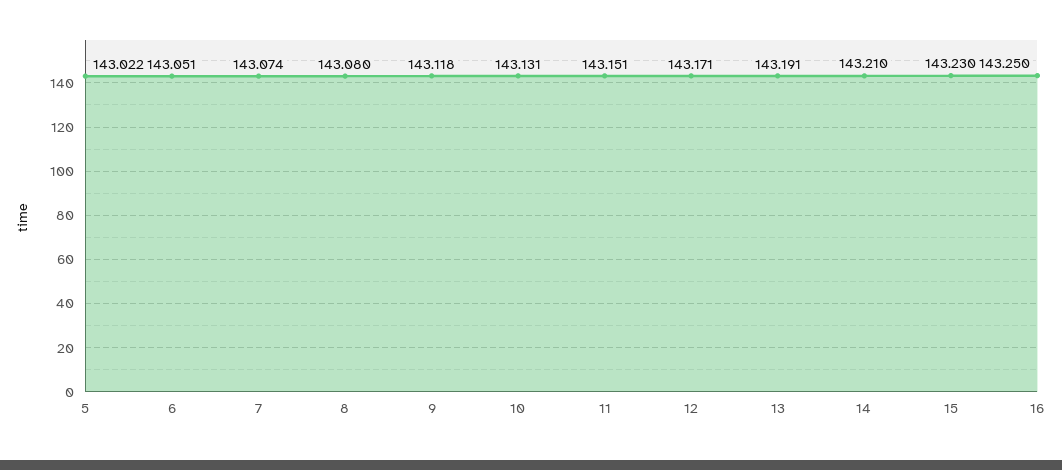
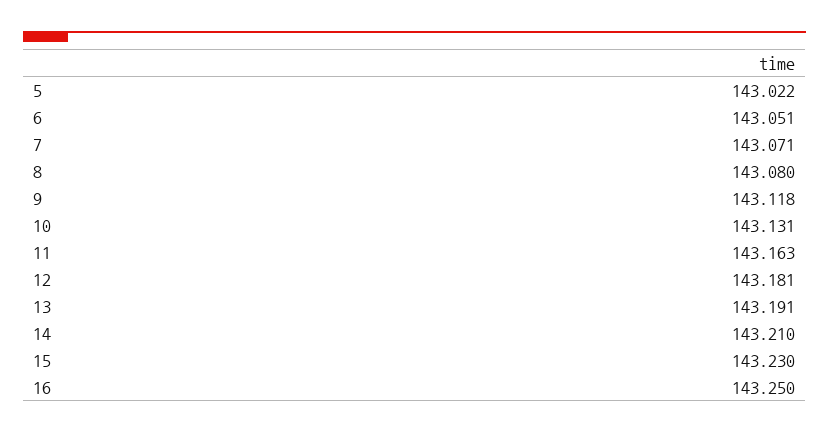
7: 143.074 -> 143.071
11: 143.151 -> 143.163
12: 143.171 -> 143.181

